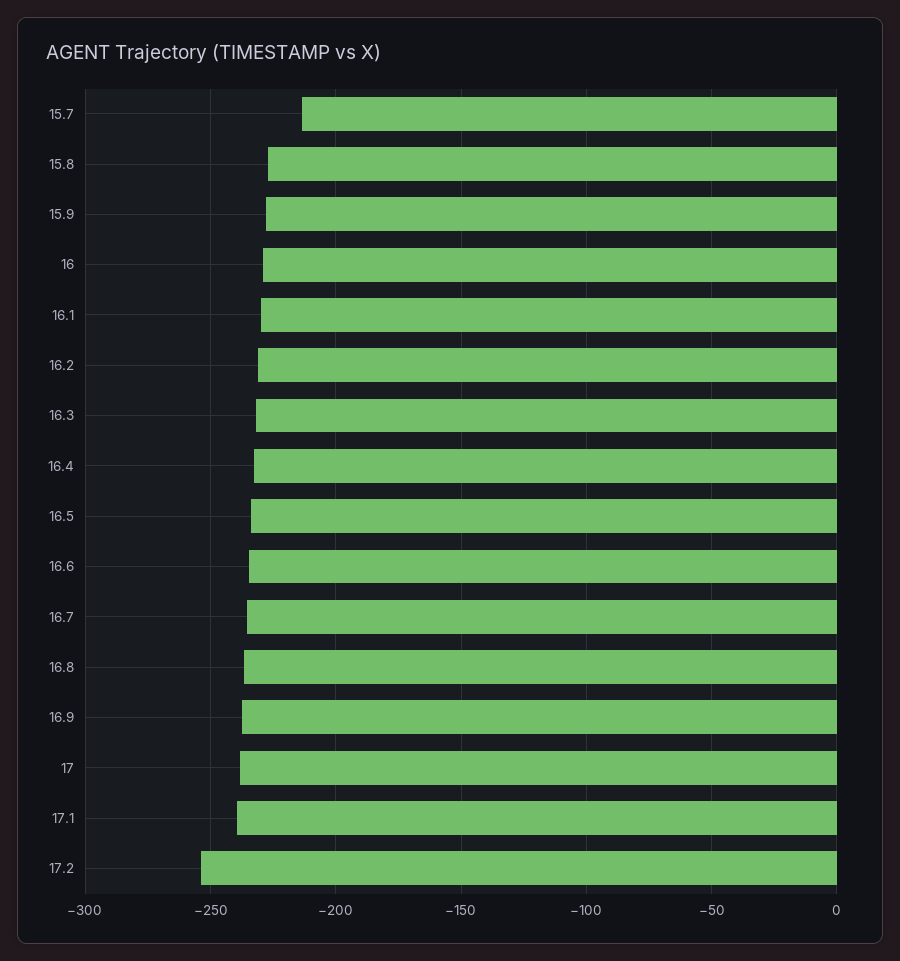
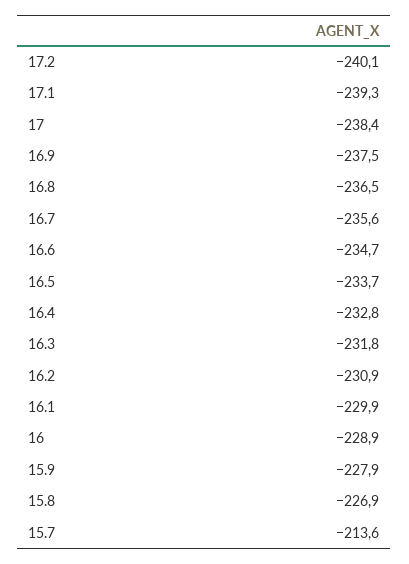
17.2: -255 -> -240.1

